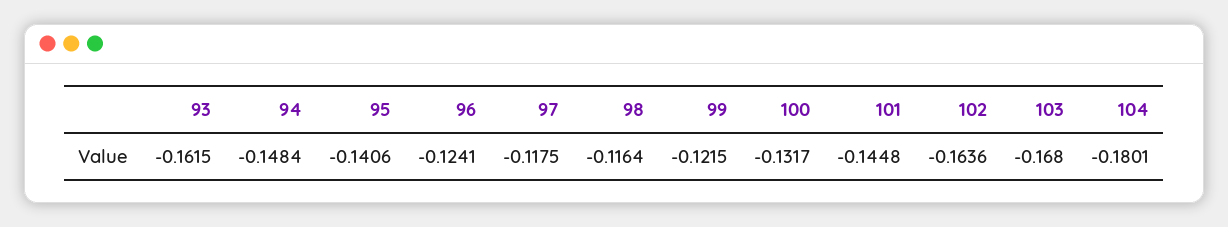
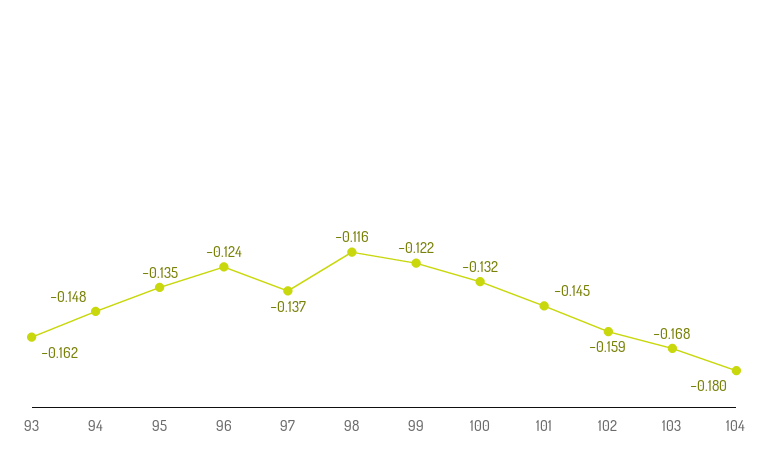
95: -0.1406 -> -0.135
97: -0.1175 -> -0.137
102: -0.1636 -> -0.159

